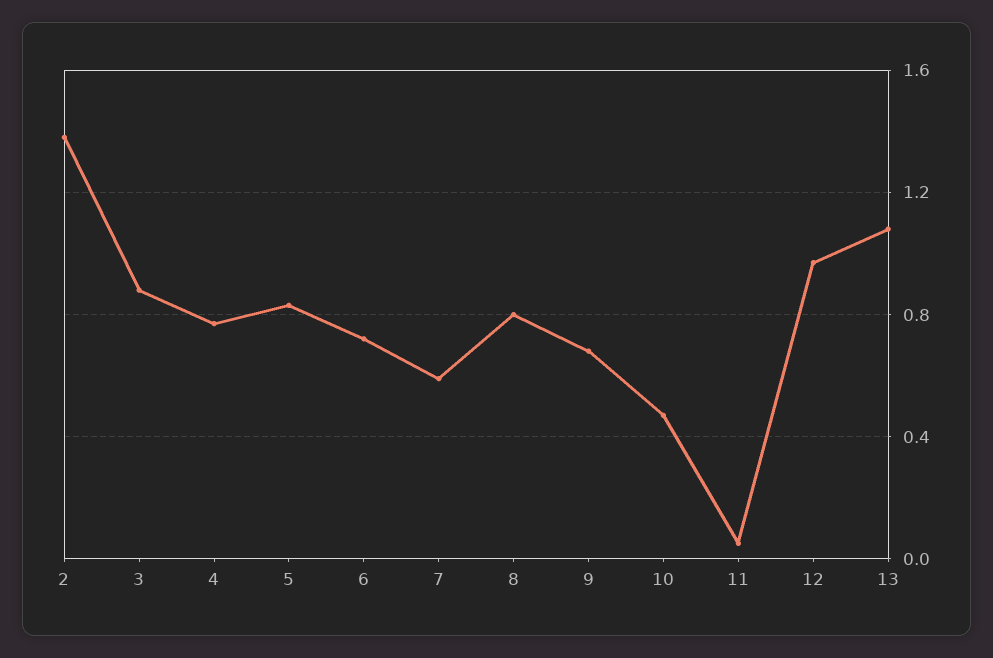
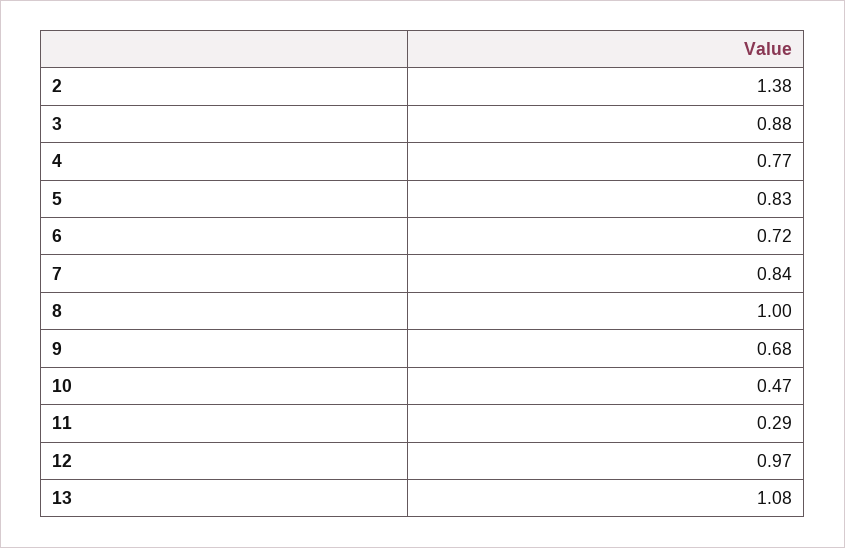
7: 0.6 -> 0.84
8: 0.8 -> 1
11: 0.05 -> 0.29

